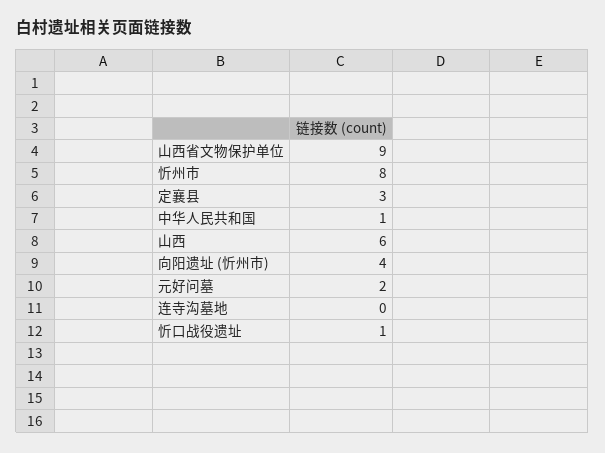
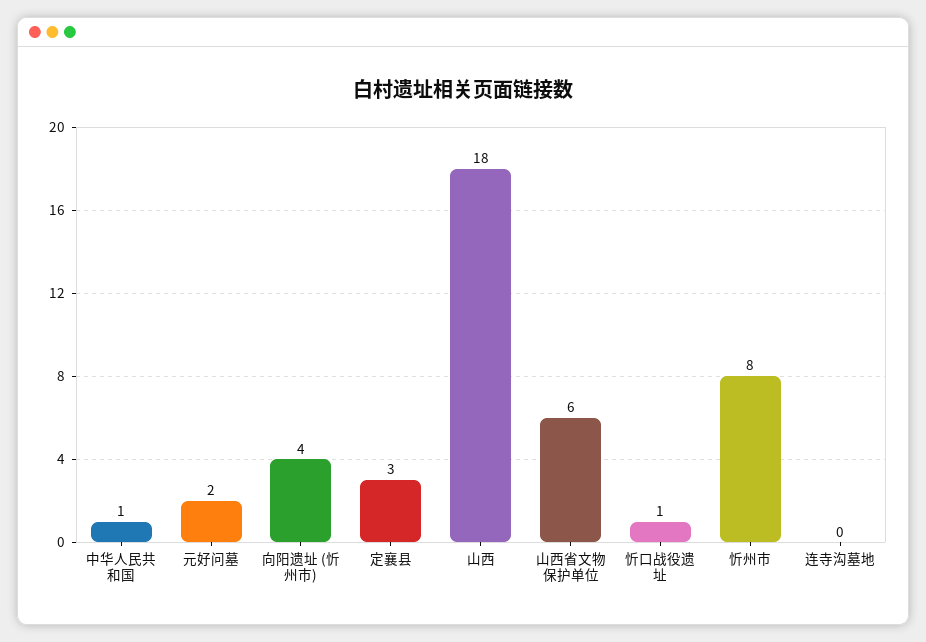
山西省文物保护单位: 9 -> 6
山西: 6 -> 18

